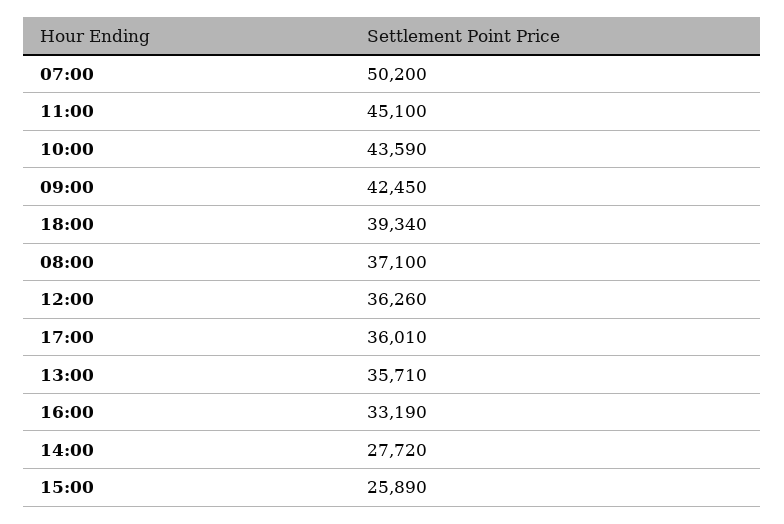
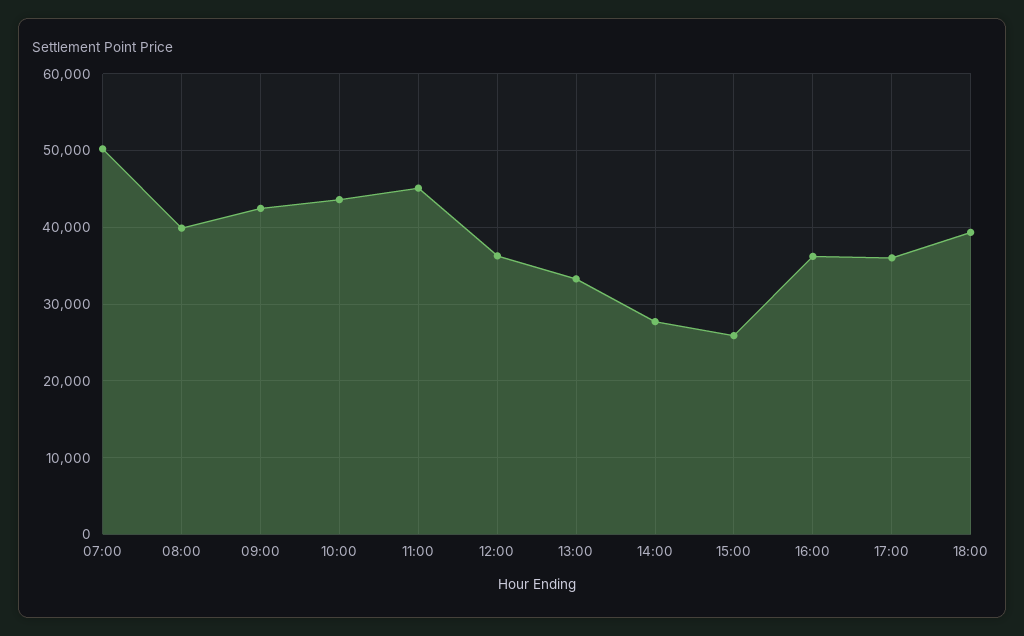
08:00: 37100 -> 40000
13:00: 35710 -> 33000
16:00: 33190 -> 36000

